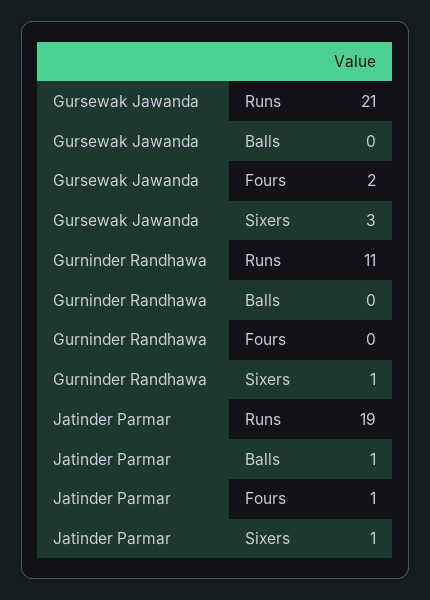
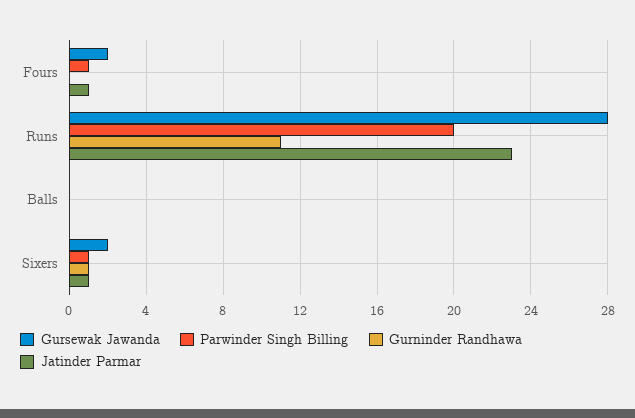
Gursewak Jawanda, Runs: 21 -> 28
Gursewak Jawanda, Sixers: 3 -> 2
Jatinder Parmar, Runs: 19 -> 23
Jatinder Parmar, Balls: 1 -> 0
Parwinder Singh Billing, Fours: none -> 1
Parwinder Singh Billing, Runs: none -> 20
Parwinder Singh Billing, Balls: none -> 0
Parwinder Singh Billing, Sixers: none -> 1

